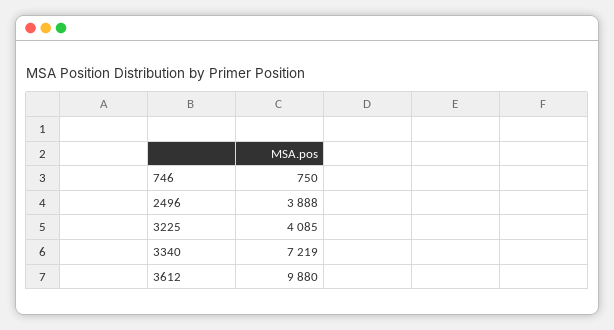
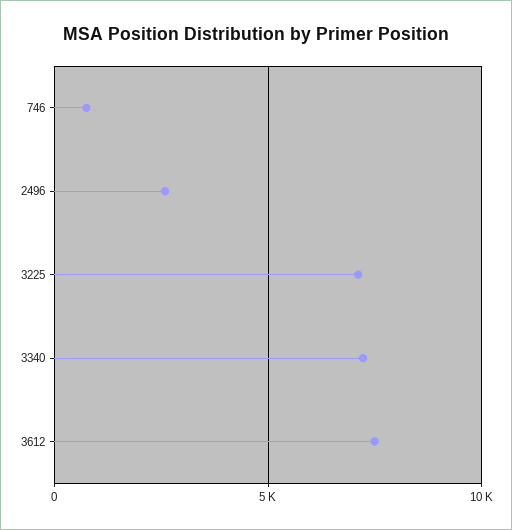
2496: 3888 -> 2500
3225: 4085 -> 7000
3612: 9880 -> 7500

